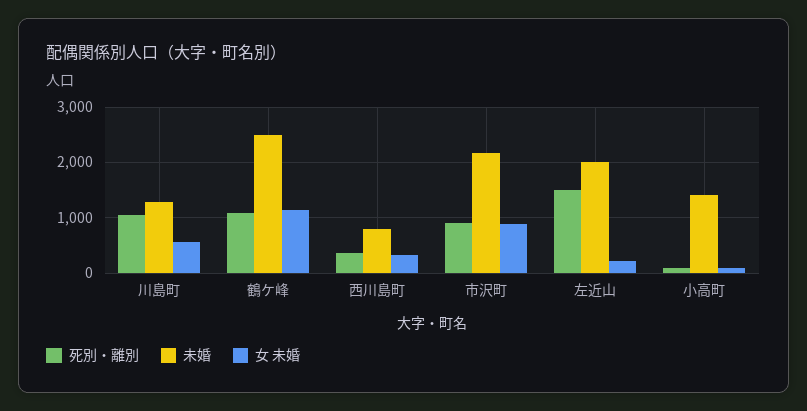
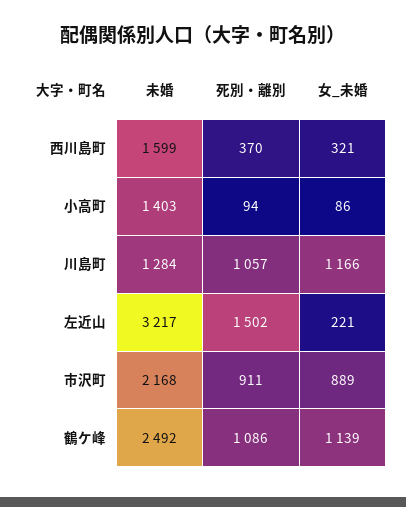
女 未婚, 川島町: 600 -> 1166
未婚, 西川島町: 800 -> 1599
未婚, 左近山: 2000 -> 3217

